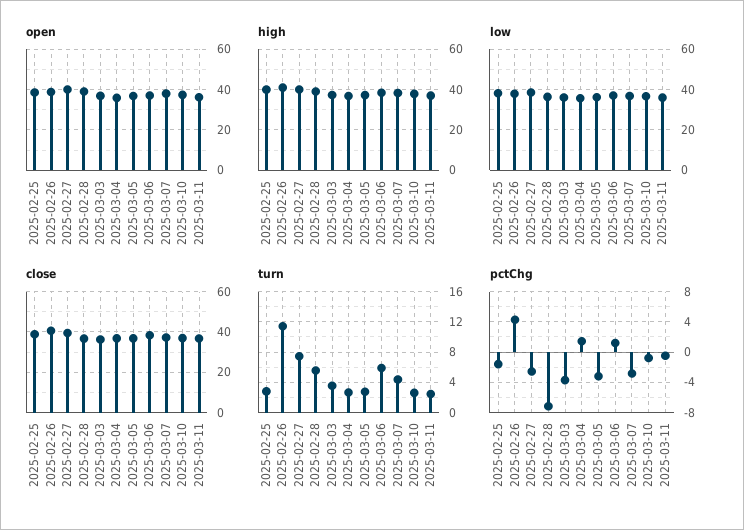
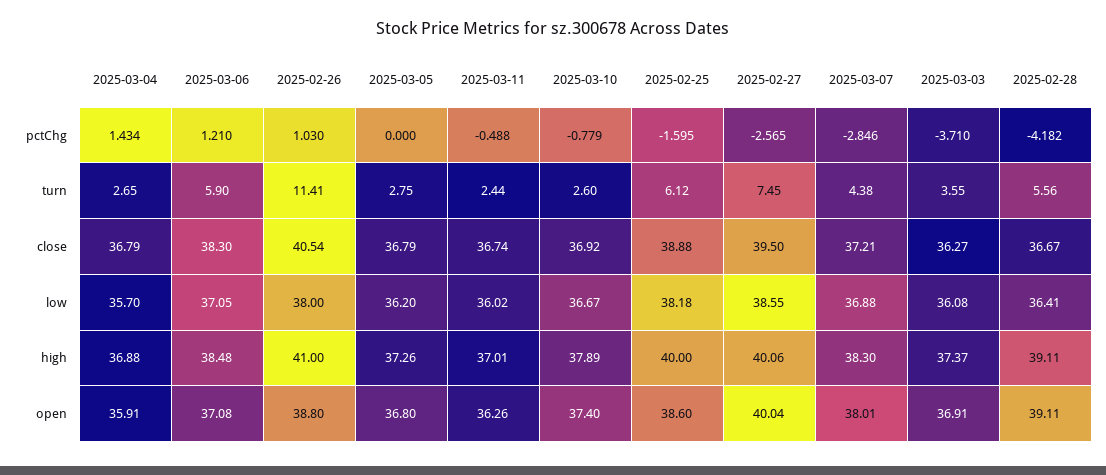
turn, 2025-02-25: 3 -> 6.12
pctChg, 2025-02-26: 4 -> 1.03
pctChg, 2025-02-28: -7 -> -4.182
pctChg, 2025-03-05: -3 -> 0

